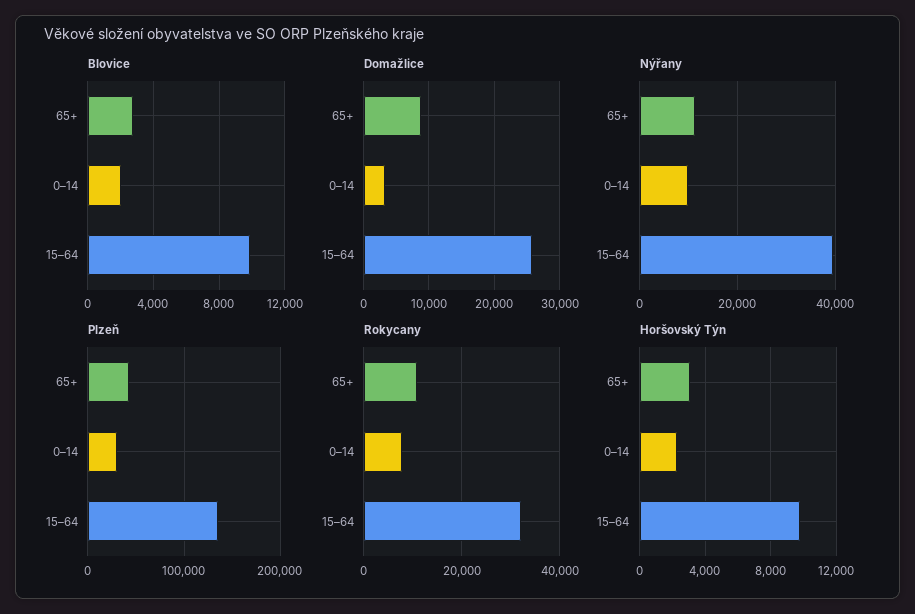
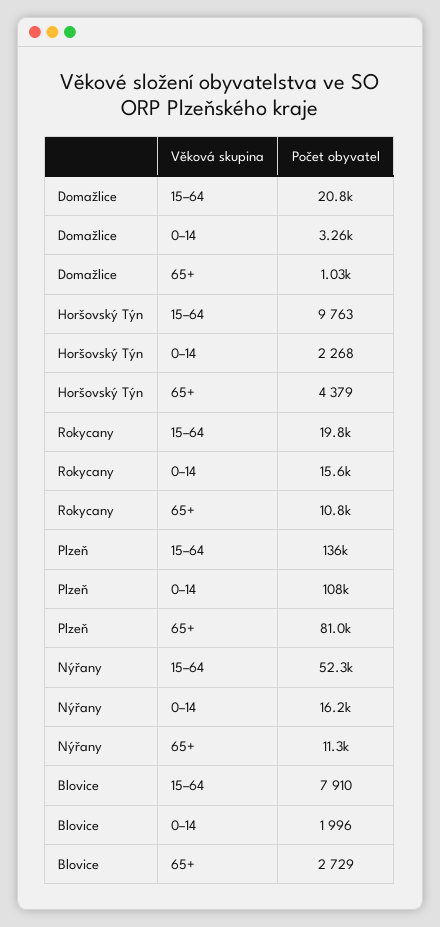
Blovice, 15–64: 10000 -> 7910
Domažlice, 65+: 9000 -> 1030
Domažlice, 15–64: 26000 -> 20800
Nýřany, 0–14: 10000 -> 16200
Nýřany, 15–64: 40000 -> 52300
Plzeň, 65+: 40000 -> 81000
Plzeň, 0–14: 30000 -> 108000
Rokycany, 0–14: 8000 -> 15600
Rokycany, 15–64: 32000 -> 19800
Horšovský Týn, 65+: 3000 -> 4379

